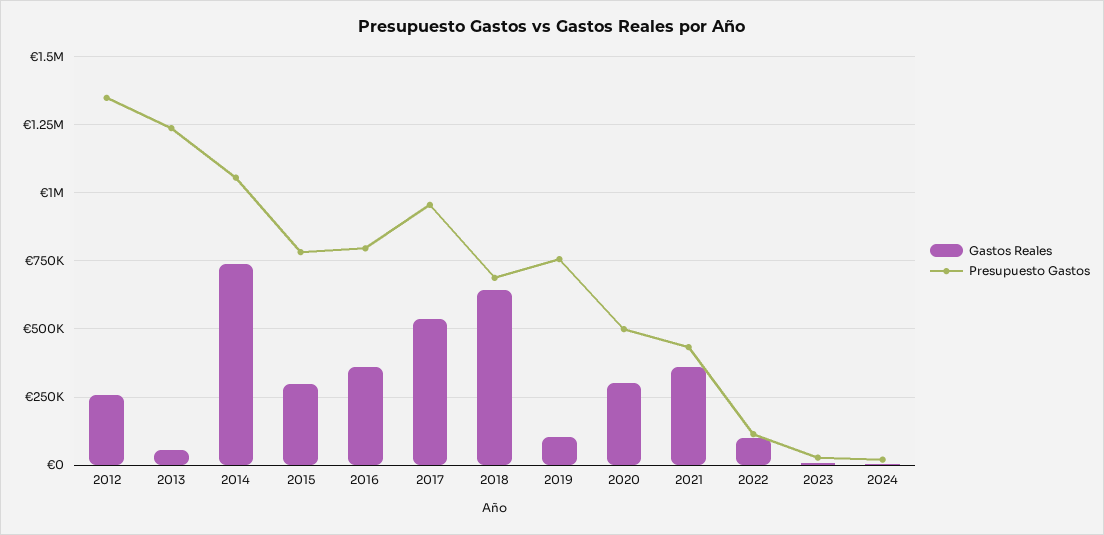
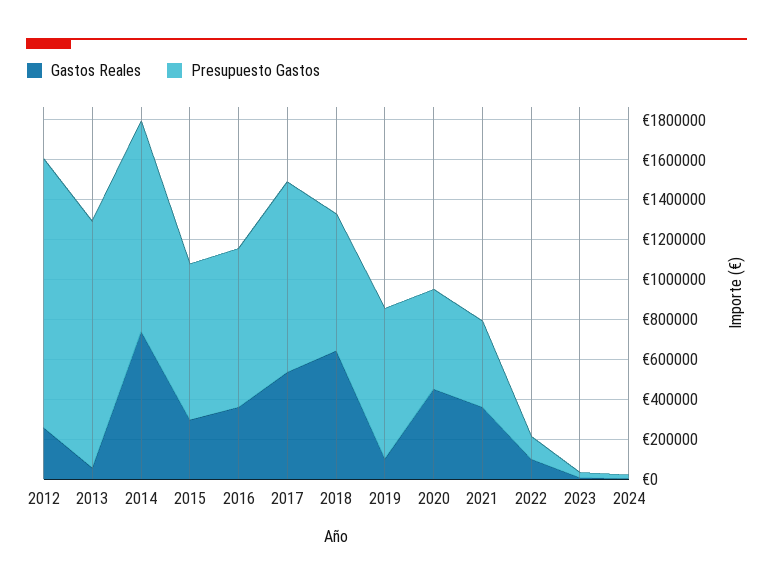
Gastos Reales, 2020: 300000 -> 450000

